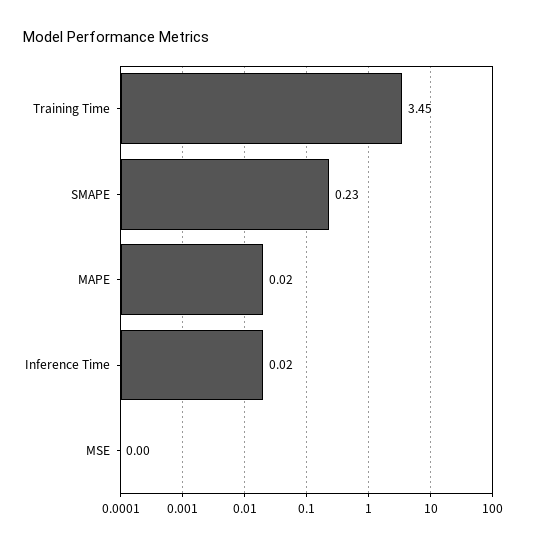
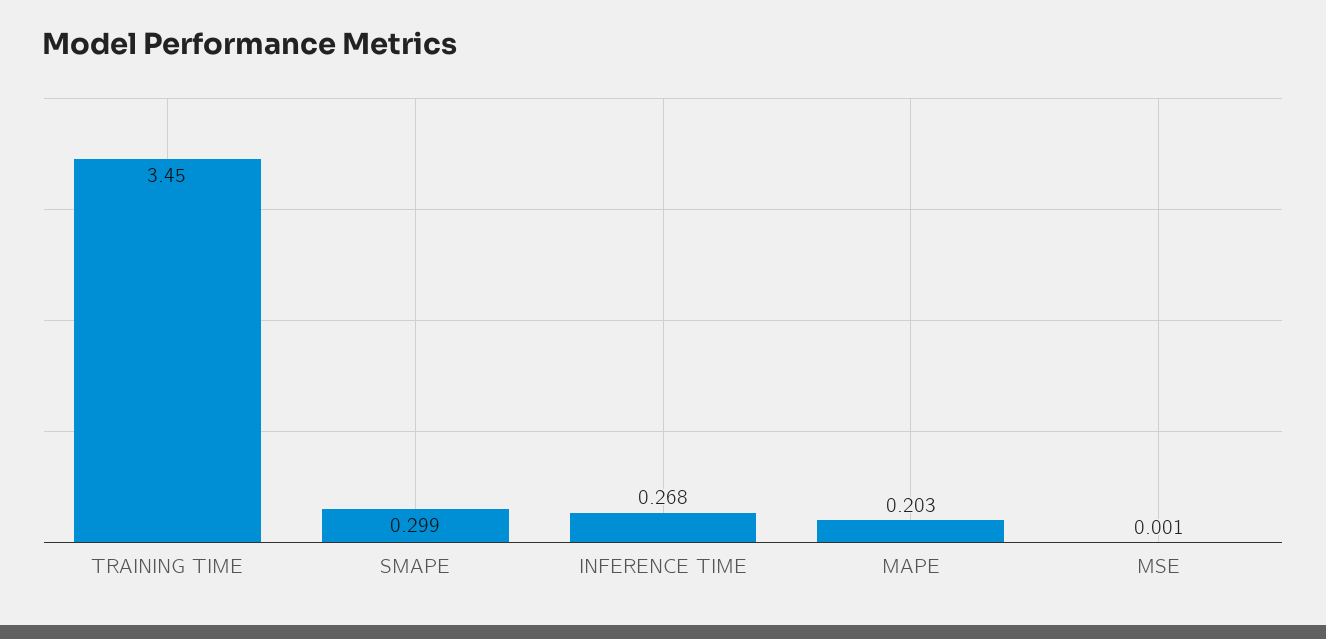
SMAPE: 0.23 -> 0.299
MAPE: 0.02 -> 0.203
Inference Time: 0.02 -> 0.268

